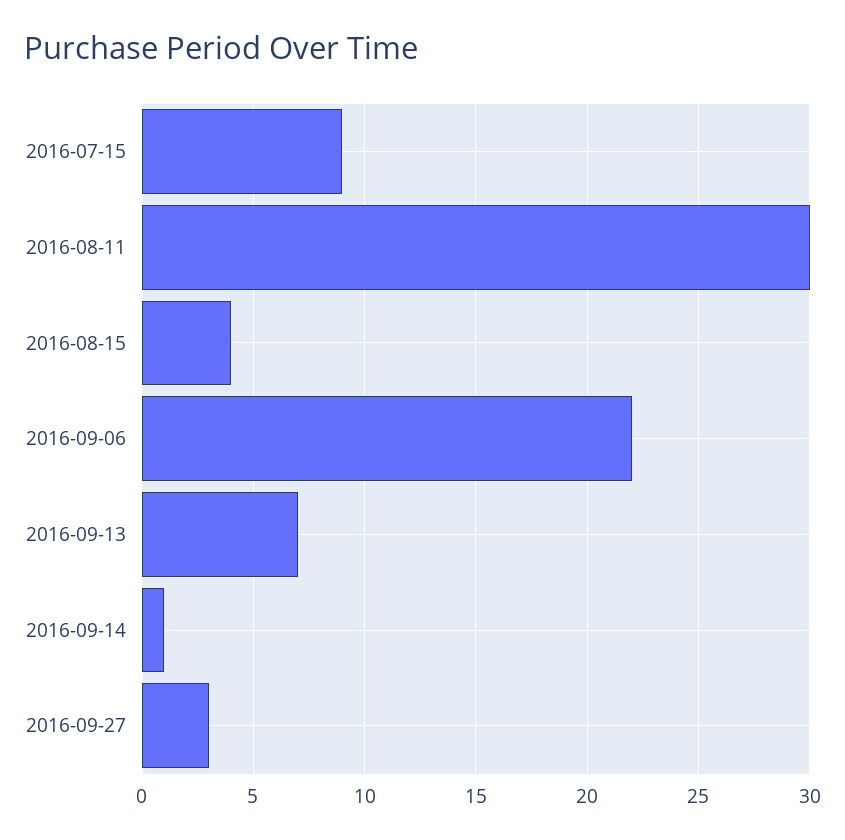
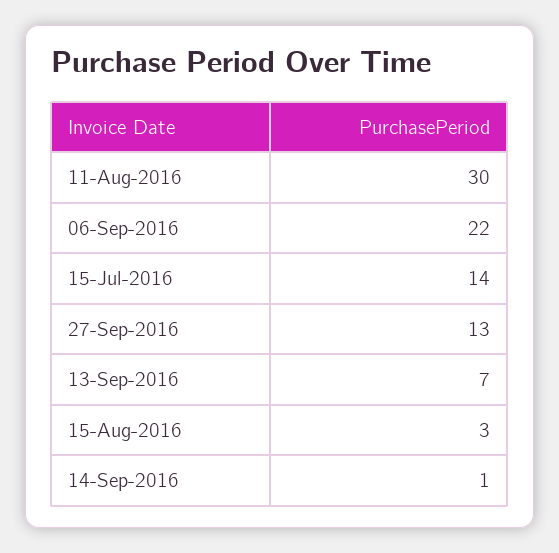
2016-07-15: 9 -> 14
2016-08-15: 4 -> 3
2016-09-27: 3 -> 13

